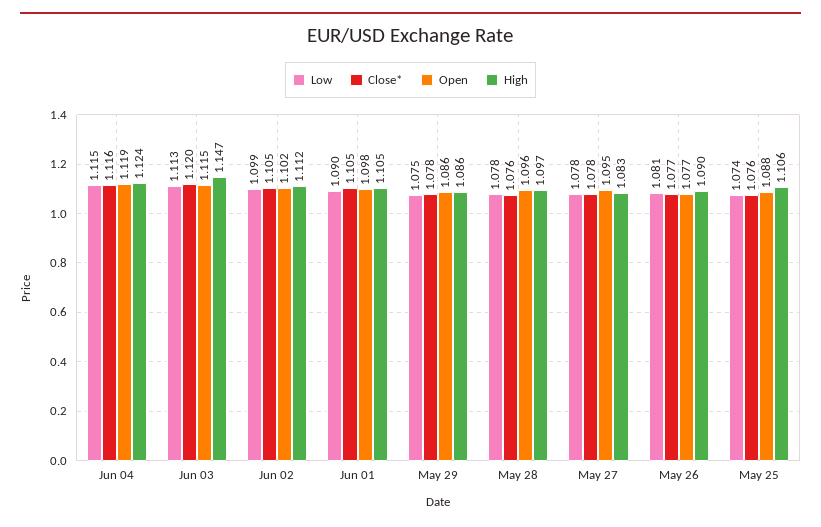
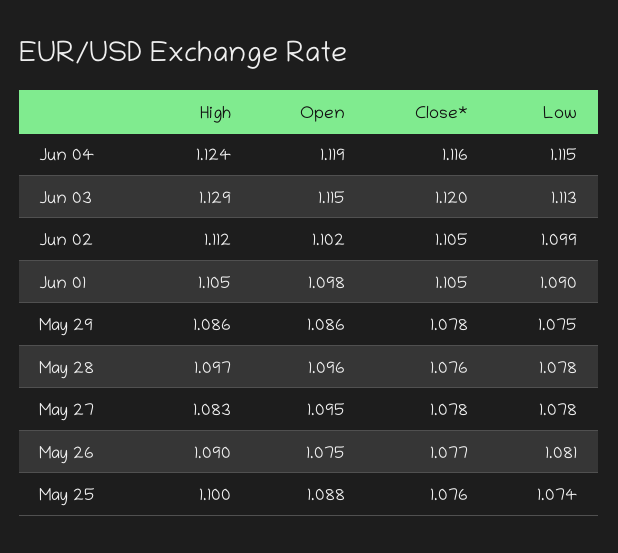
High, Jun 03: 1.147 -> 1.129
Open, May 26: 1.077 -> 1.075
High, May 25: 1.106 -> 1.1

